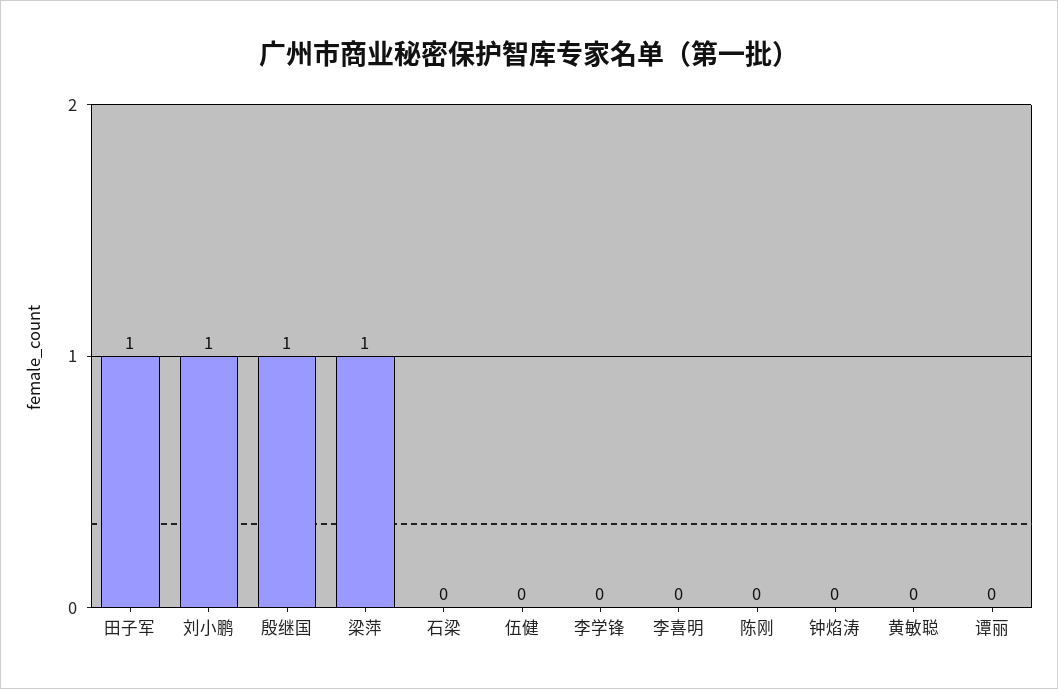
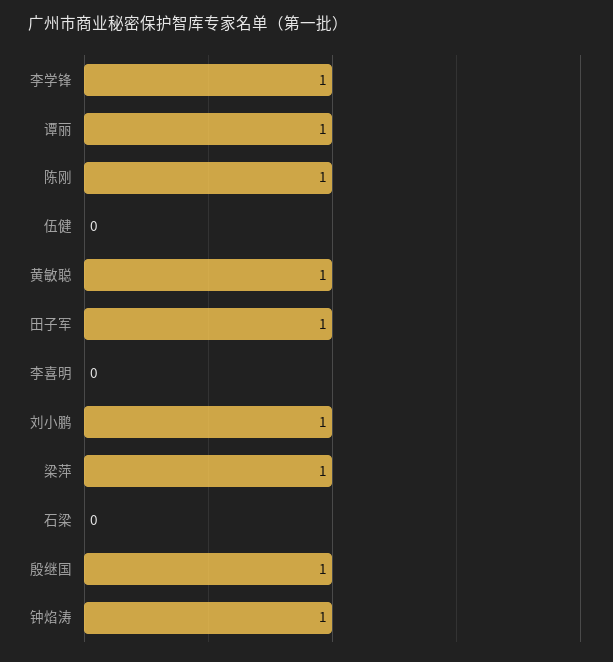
李学锋: 0 -> 1
陈刚: 0 -> 1
钟焰涛: 0 -> 1
黄敏聪: 0 -> 1
谭丽: 0 -> 1

